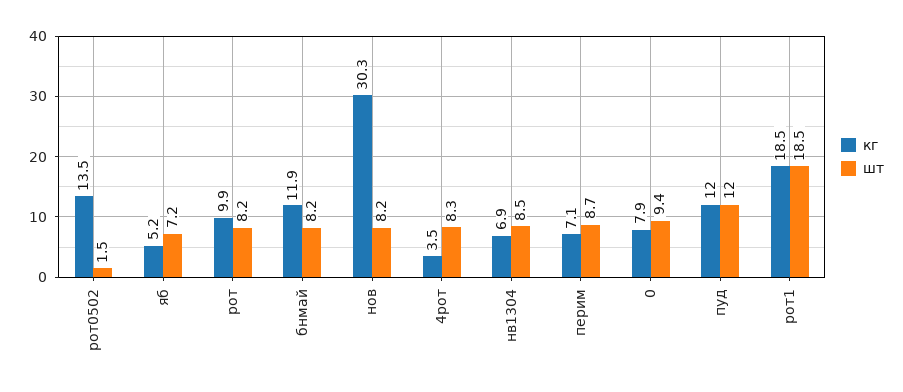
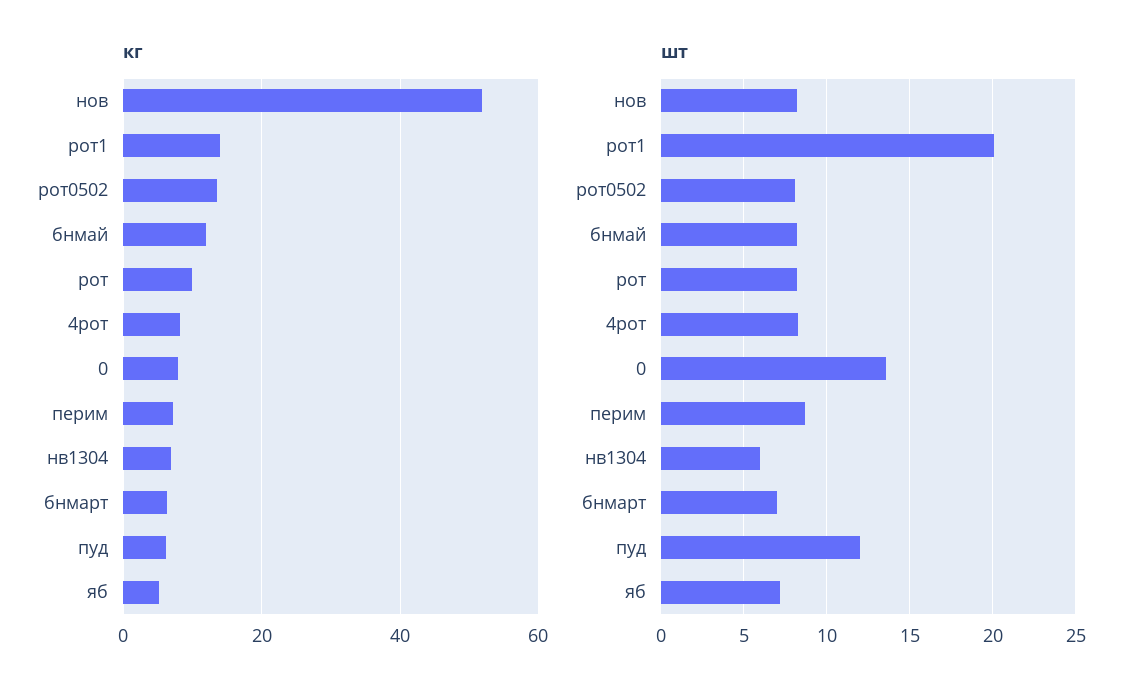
шт, рот0502: 1.5 -> 8
кг, нов: 30.3 -> 52
кг, 4рот: 3.5 -> 8
шт, нв1304: 8.5 -> 6
шт, 0: 9.4 -> 13.5
кг, пуд: 12 -> 6
кг, рот1: 18.5 -> 14
шт, рот1: 18.5 -> 20
кг, бнмарт: none -> 6
шт, бнмарт: none -> 7

